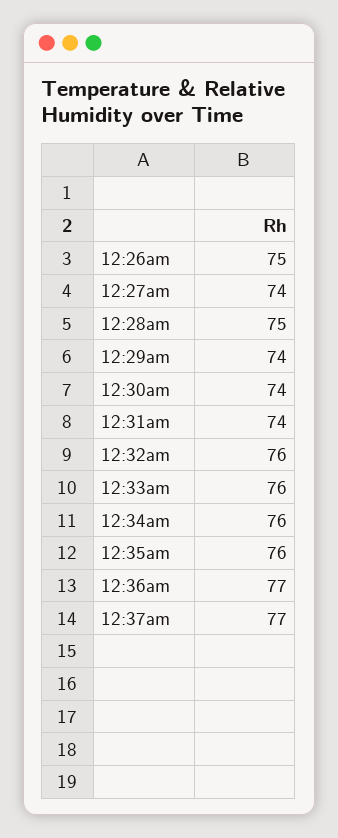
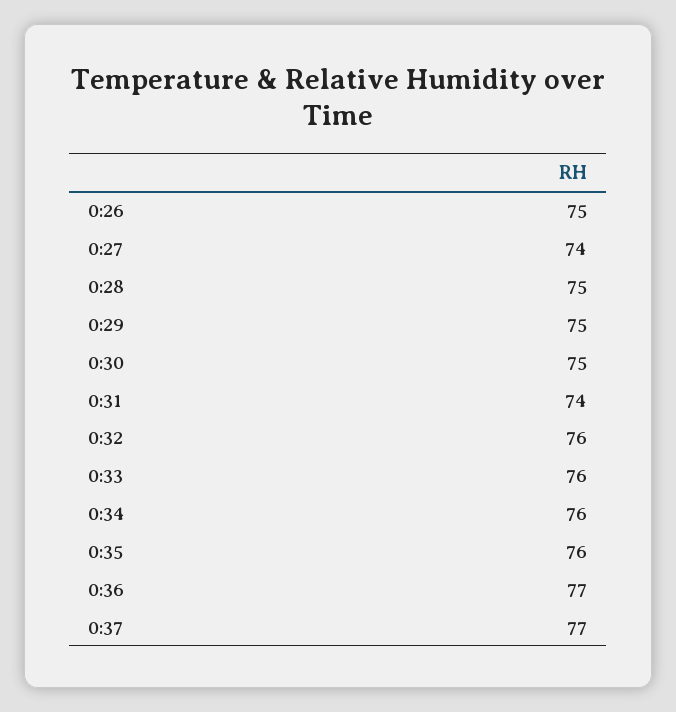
12:29am: 74 -> 75
12:30am: 74 -> 75

